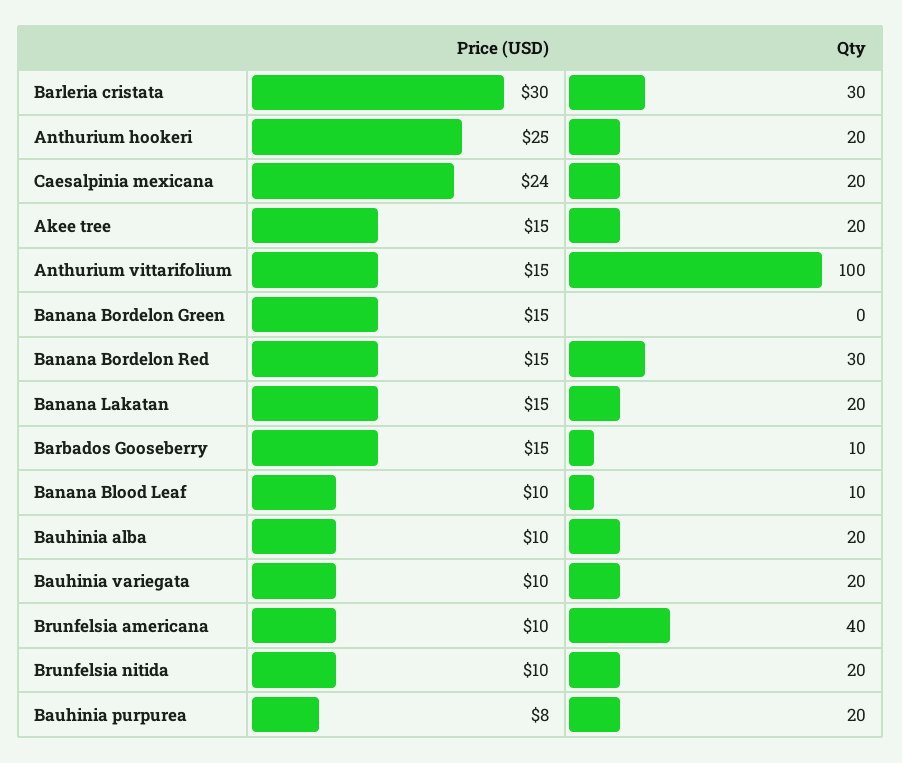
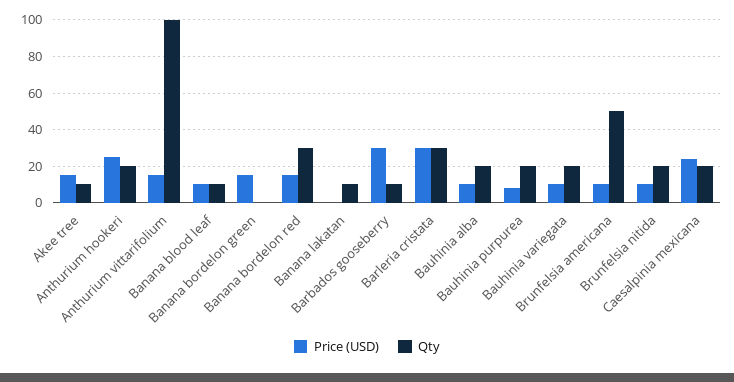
Qty, Akee tree: 20 -> 10
Price (USD), Banana Lakatan: 15 -> 0
Qty, Banana Lakatan: 20 -> 10
Price (USD), Barbados Gooseberry: 15 -> 30
Qty, Brunfelsia americana: 40 -> 50

